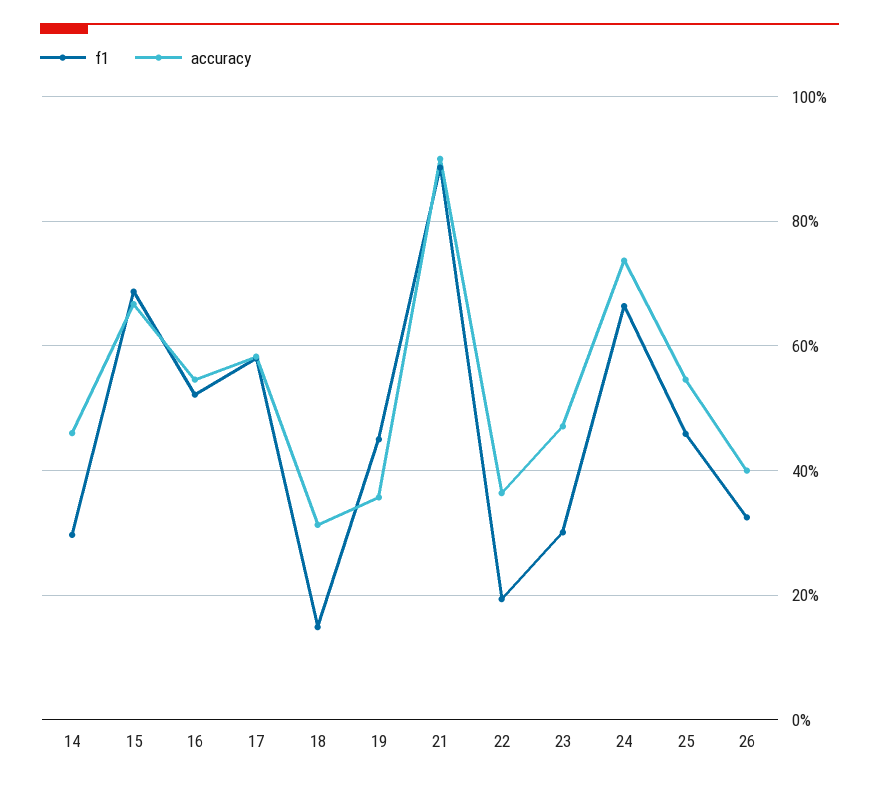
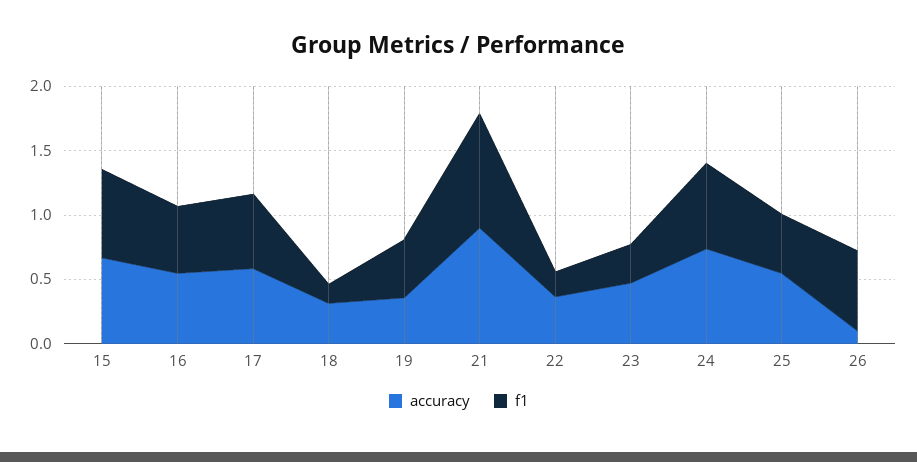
f1, 14: 0.3 -> none
accuracy, 14: 0.46 -> none
f1, 26: 0.32 -> 0.6
accuracy, 26: 0.4 -> 0.1

